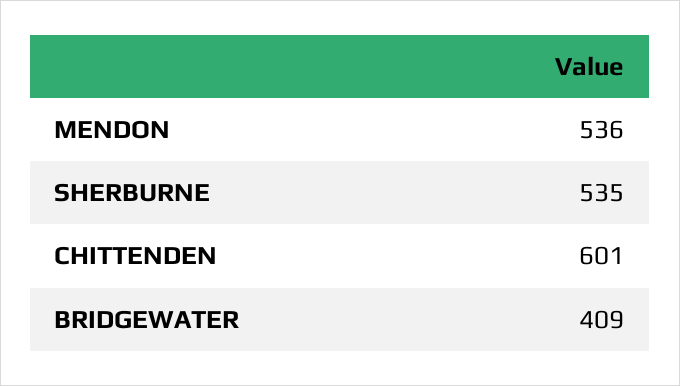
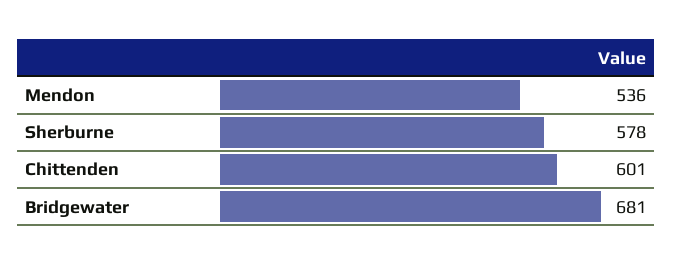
SHERBURNE: 535 -> 578
BRIDGEWATER: 409 -> 681

